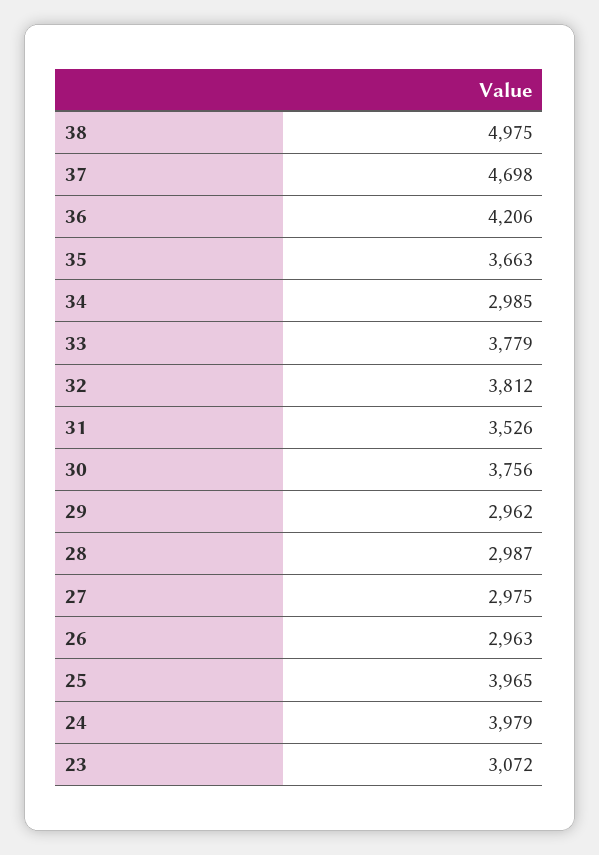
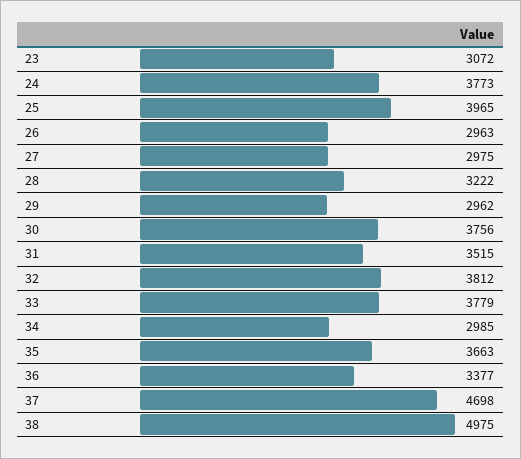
36: 4206 -> 3377
31: 3526 -> 3515
28: 2987 -> 3222
24: 3979 -> 3773

